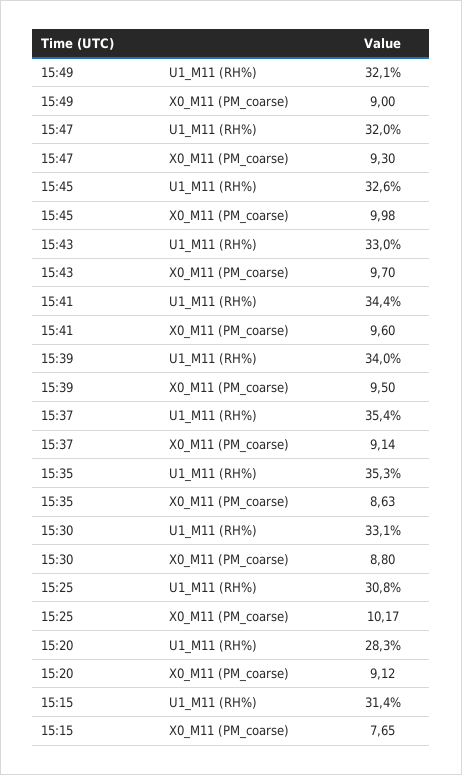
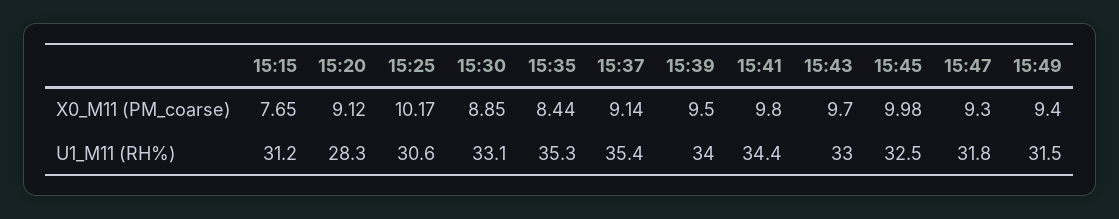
15:49, U1_M11 (RH%): 32.1 -> 31.5
15:49, X0_M11 (PM_coarse): 9 -> 9.4
15:47, U1_M11 (RH%): 32 -> 31.8
15:45, U1_M11 (RH%): 32.6 -> 32.5
15:41, X0_M11 (PM_coarse): 9.6 -> 9.8
15:35, X0_M11 (PM_coarse): 8.63 -> 8.44
15:30, X0_M11 (PM_coarse): 8.8 -> 8.85
15:25, U1_M11 (RH%): 30.8 -> 30.6
15:15, U1_M11 (RH%): 31.4 -> 31.2

